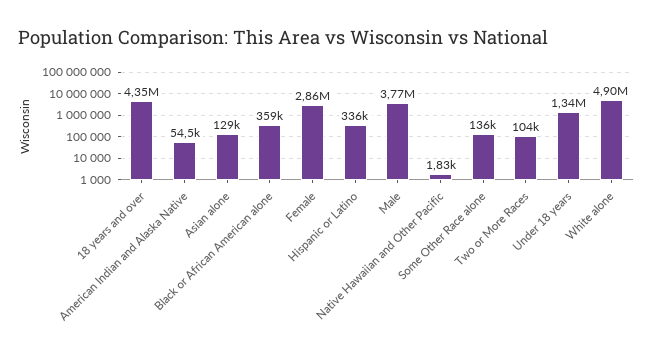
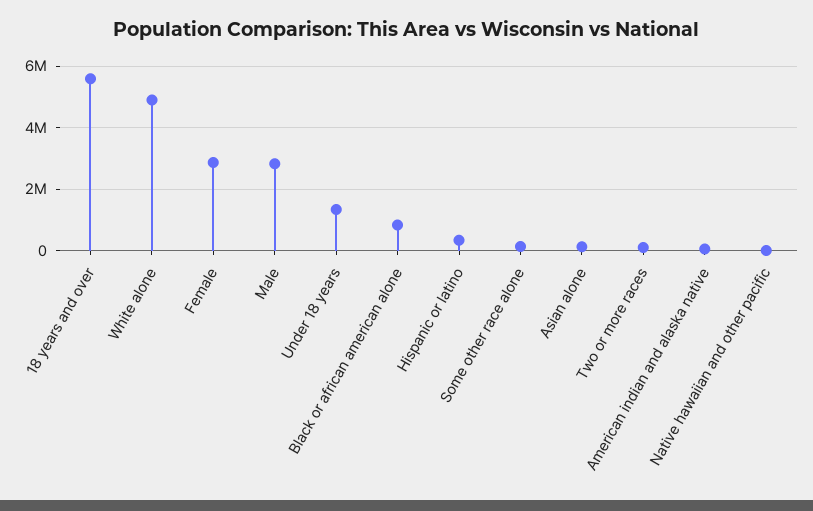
18 years and over: 4350000 -> 5600000
Black or African American alone: 359000 -> 800000
Male: 3770000 -> 2800000

